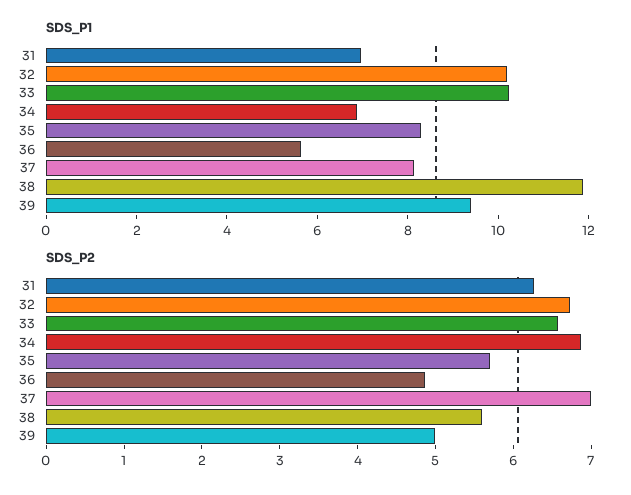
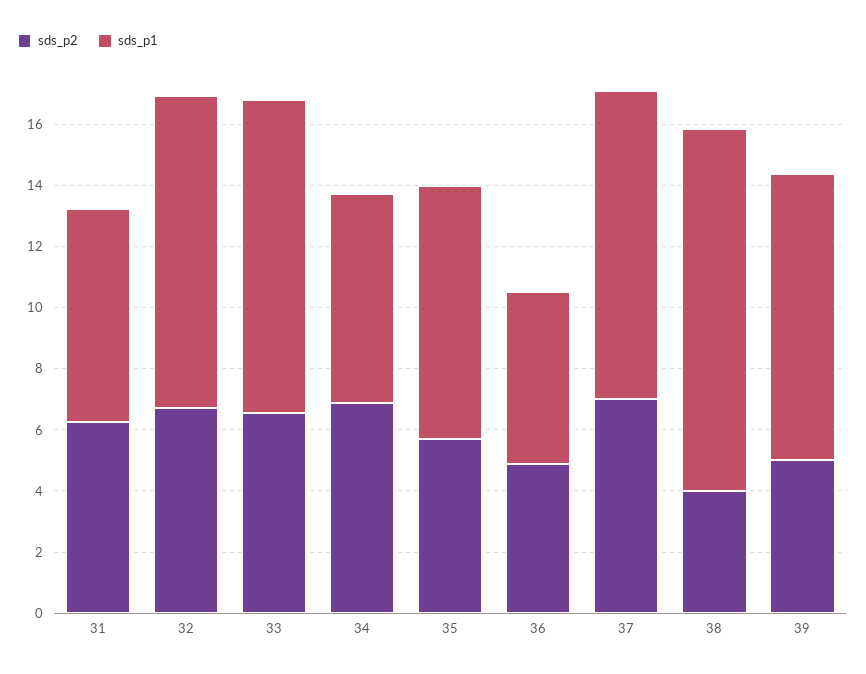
SDS_P1, 37: 8 -> 10
SDS_P2, 38: 5.6 -> 4

